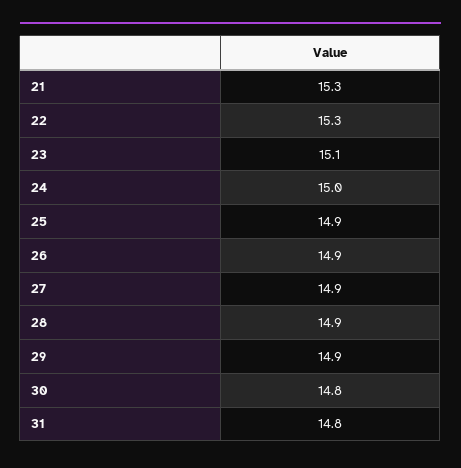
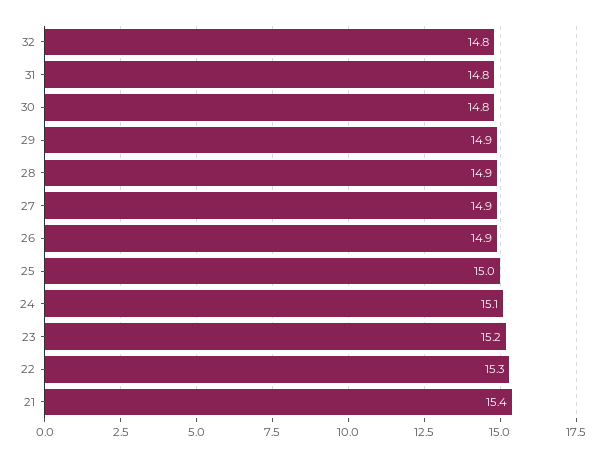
21: 15.3 -> 15.4
23: 15.1 -> 15.2
24: 15 -> 15.1
25: 14.9 -> 15
32: none -> 14.8

